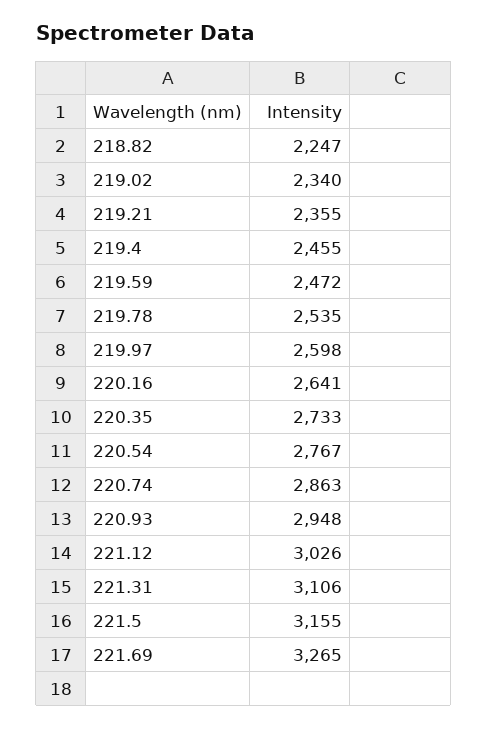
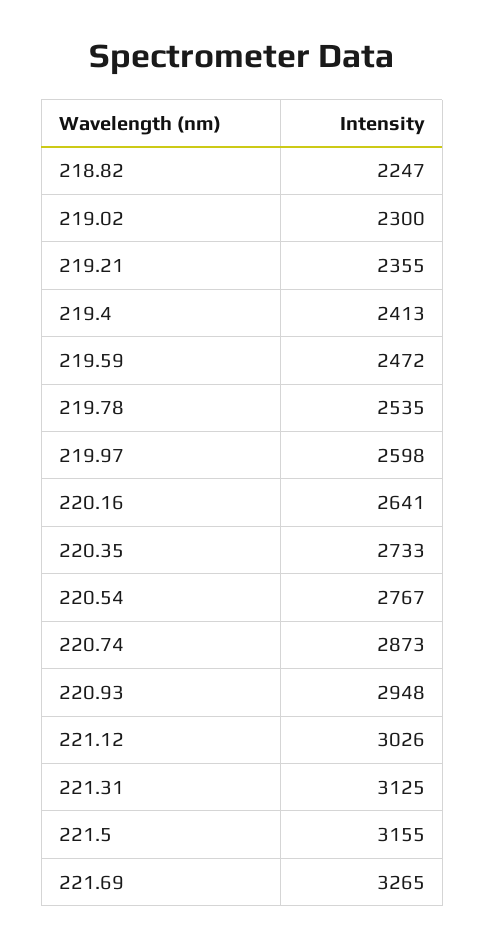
219.02: 2340 -> 2300
219.4: 2455 -> 2413
220.74: 2863 -> 2873
221.31: 3106 -> 3125

